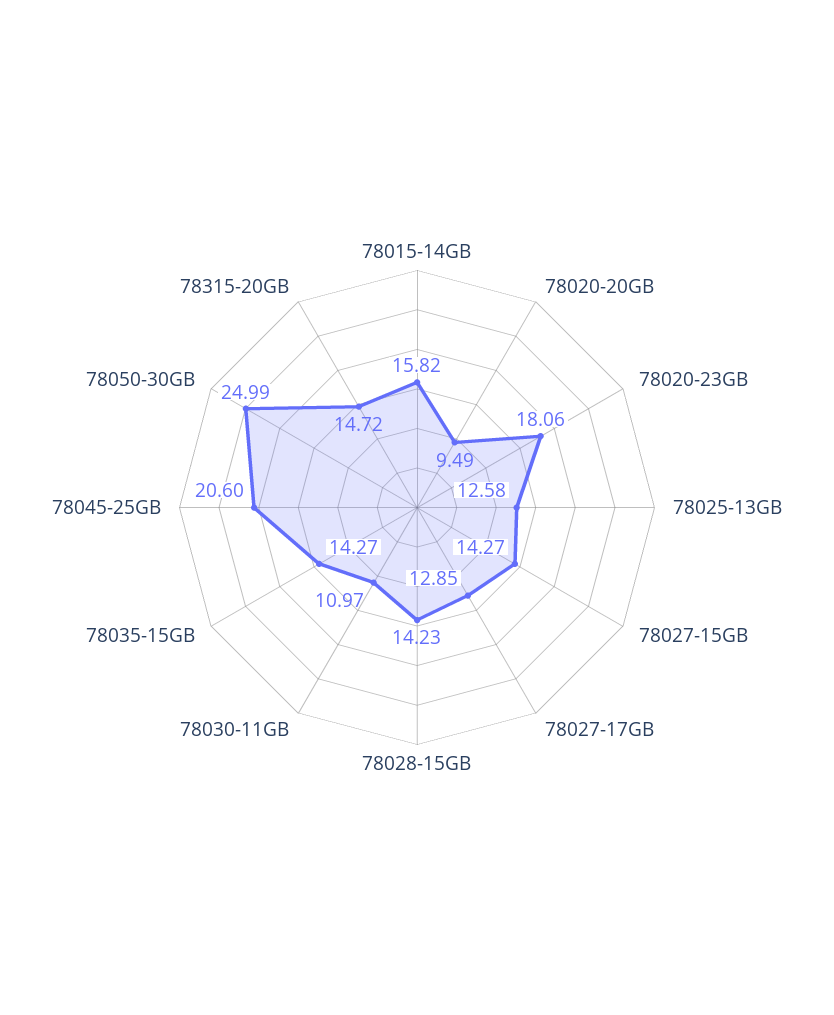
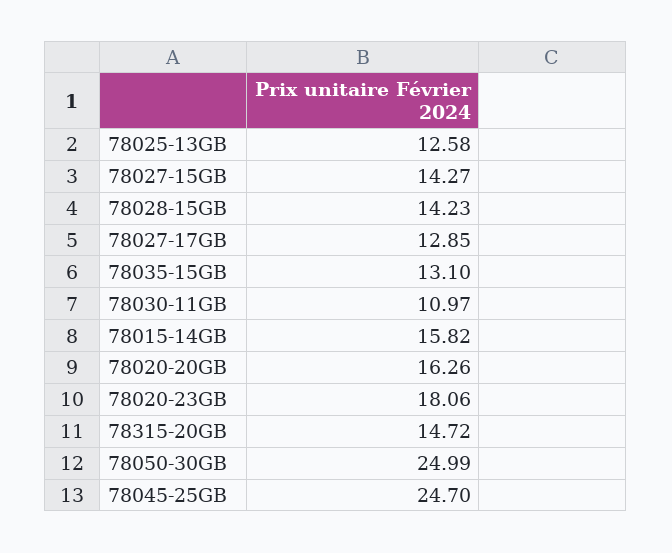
78020-20GB: 9.49 -> 16.26
78035-15GB: 14.27 -> 13.1
78045-25GB: 20.6 -> 24.7

